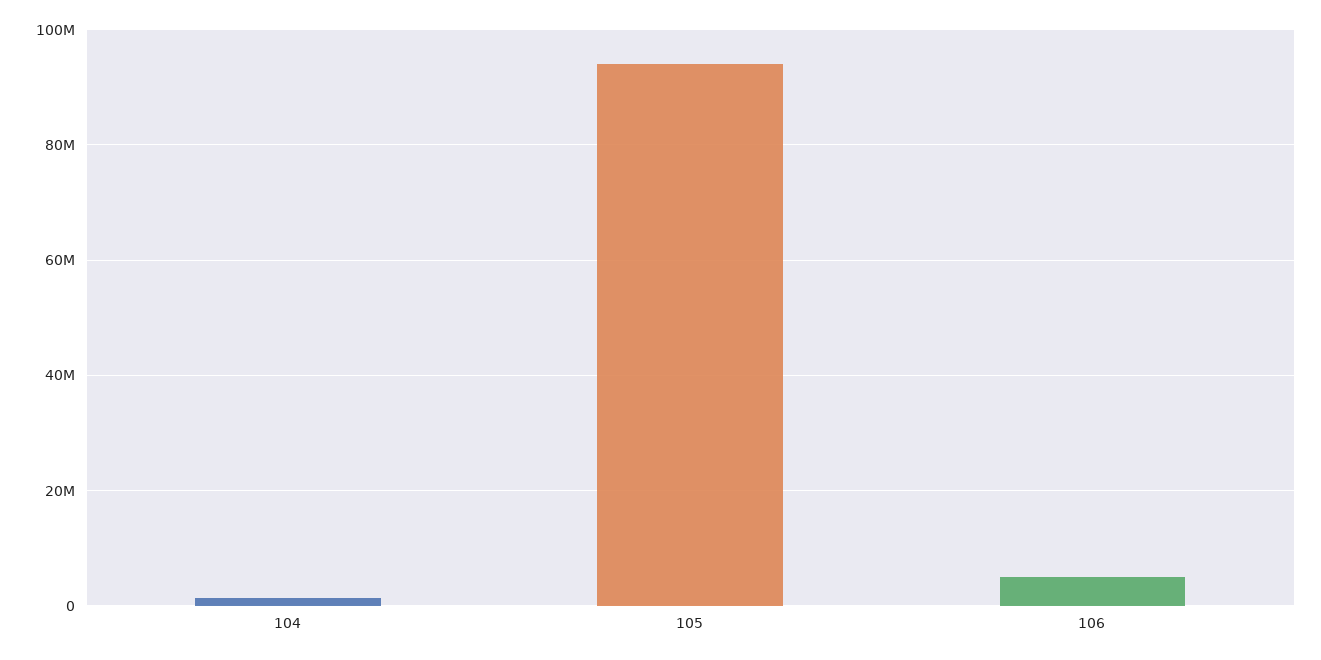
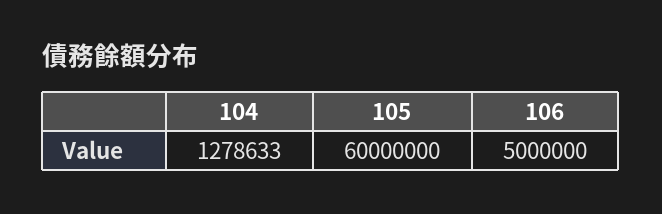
105: 94000000 -> 60000000

